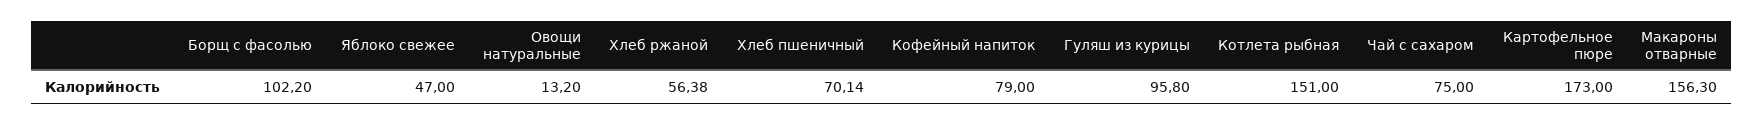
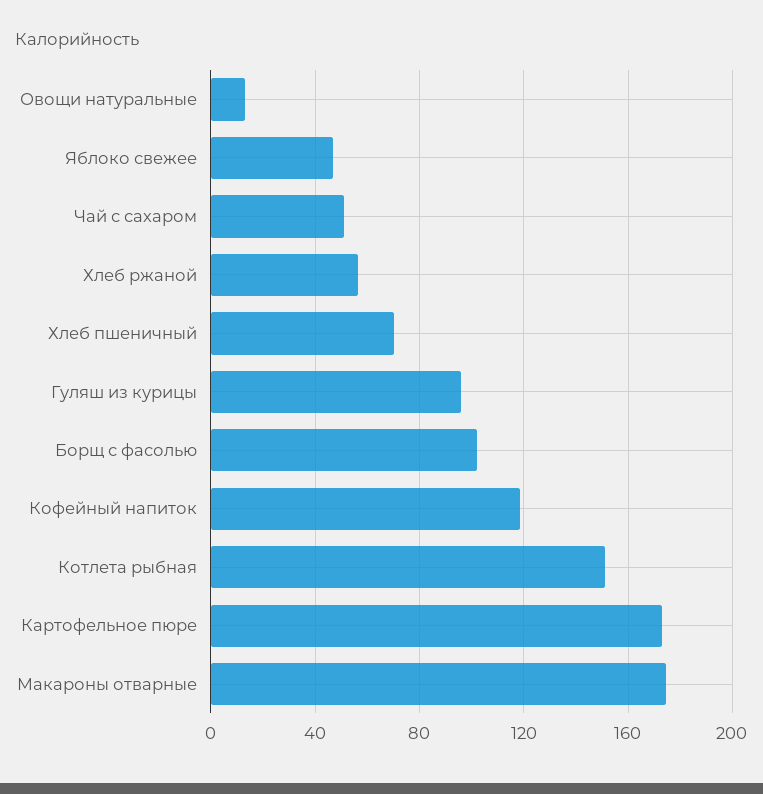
Кофейный напиток: 79 -> 120
Чай с сахаром: 75 -> 50
Макароны отварные: 156.3 -> 175

